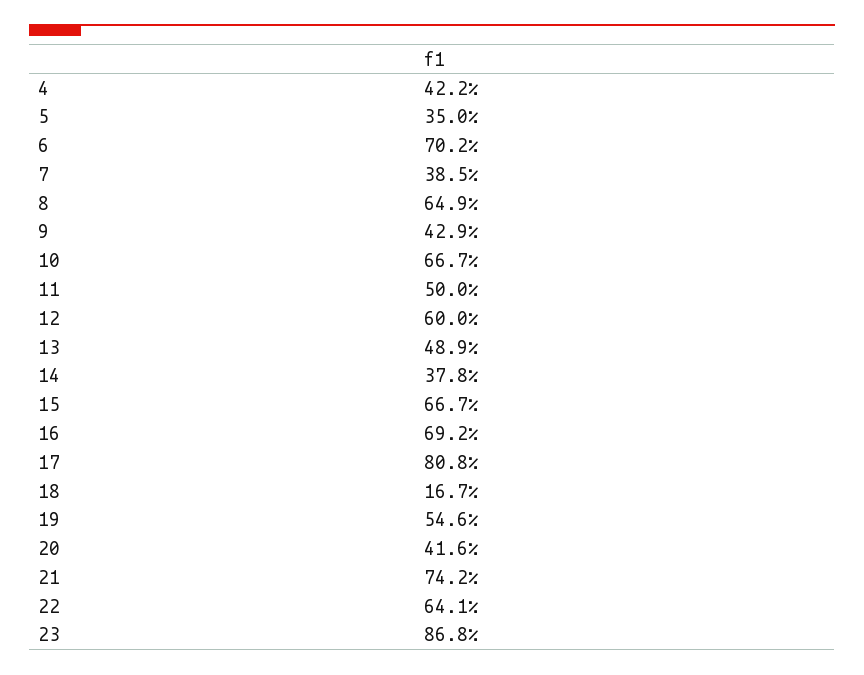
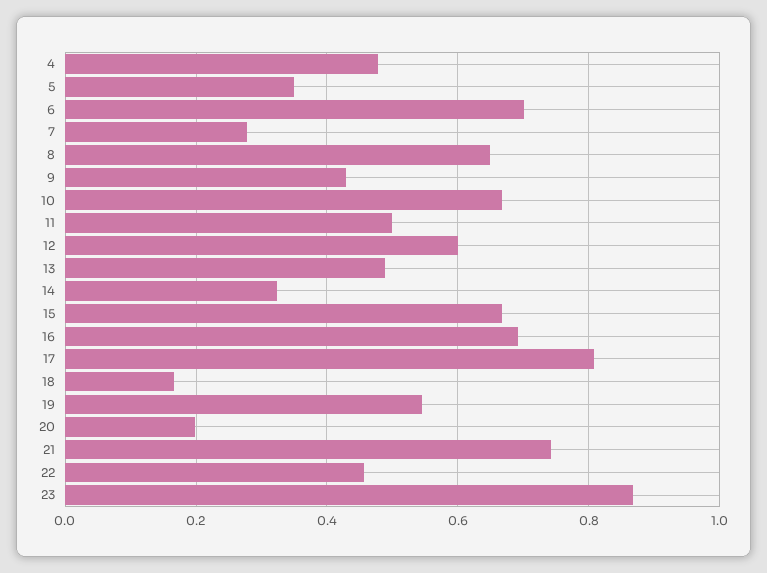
4: 0.422 -> 0.48
7: 0.385 -> 0.28
14: 0.378 -> 0.32
20: 0.416 -> 0.2
22: 0.641 -> 0.46

